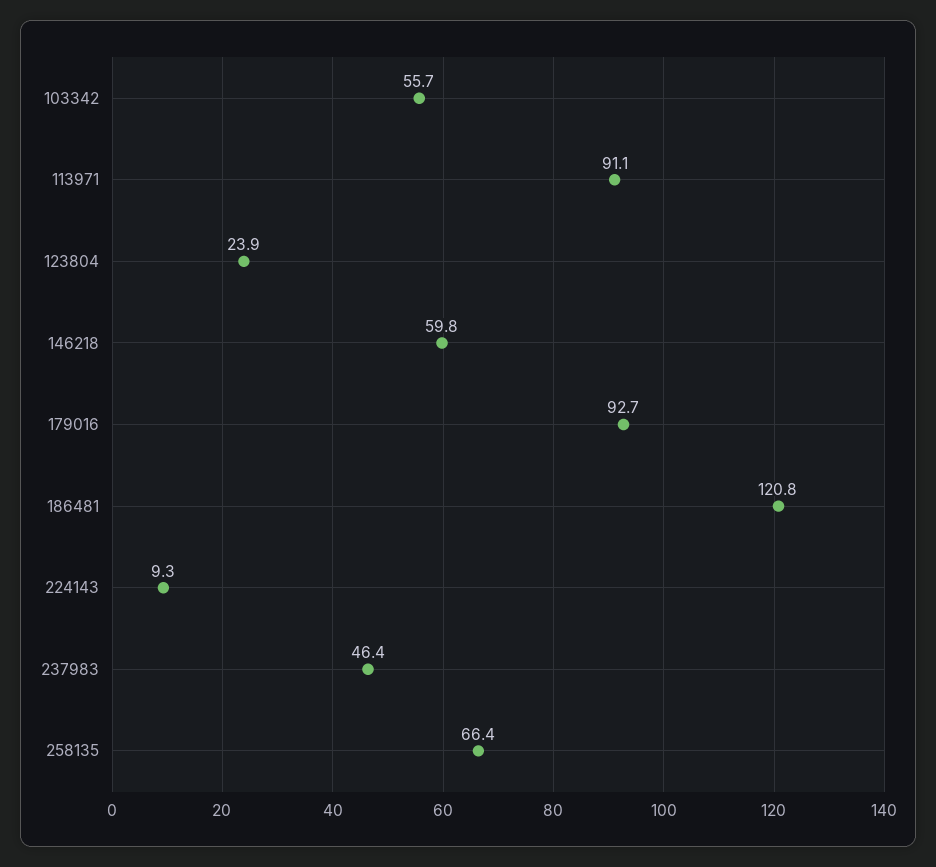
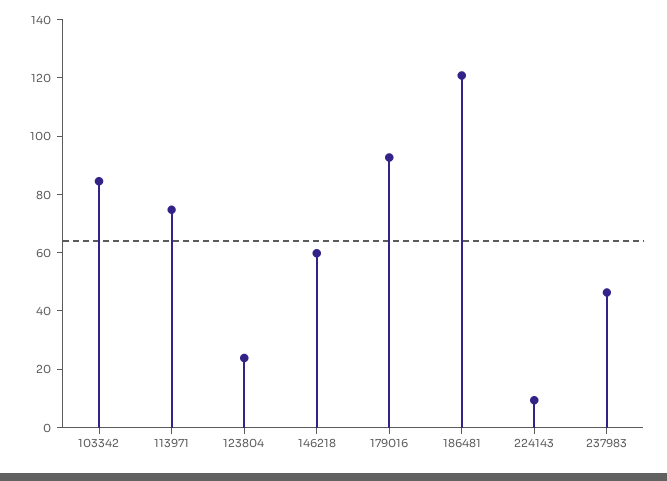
103342: 55.7 -> 85
113971: 91.1 -> 75
258135: 66.4 -> none

